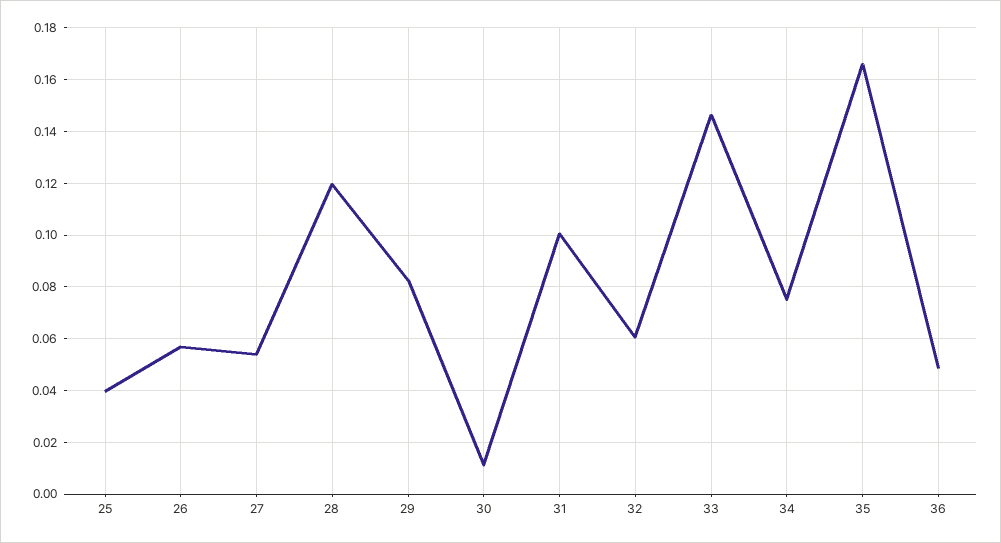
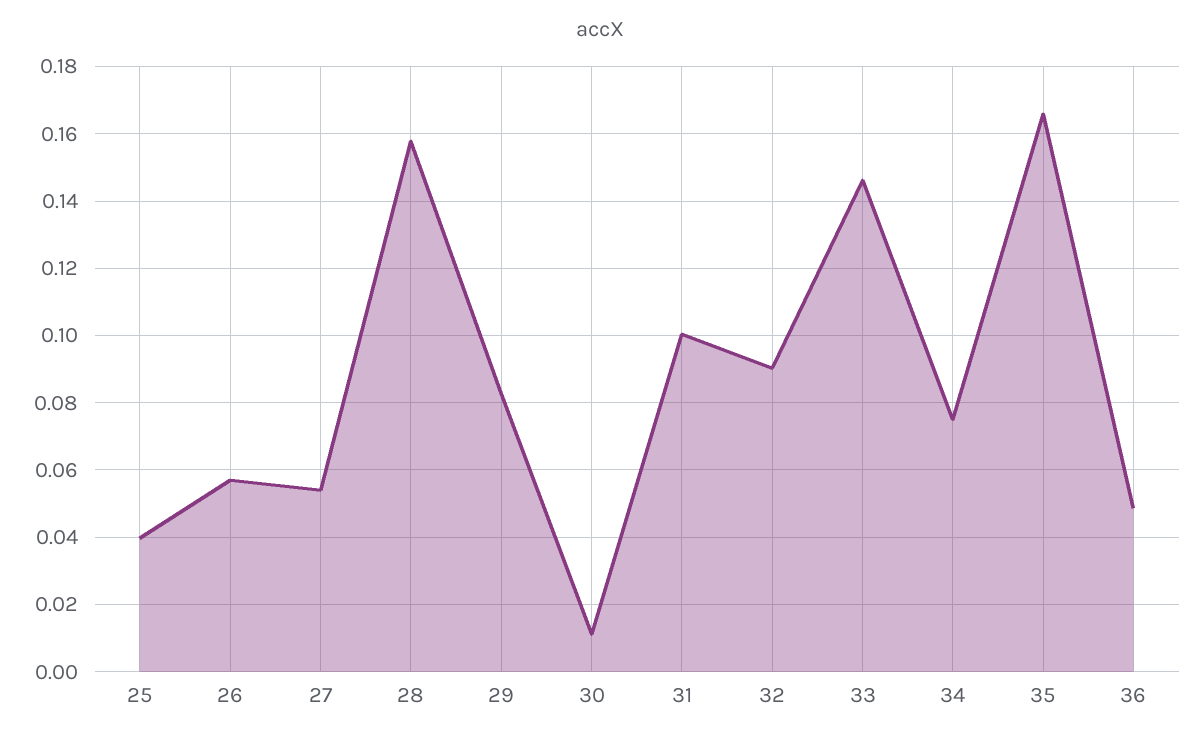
28: 0.12 -> 0.158
32: 0.06 -> 0.09

